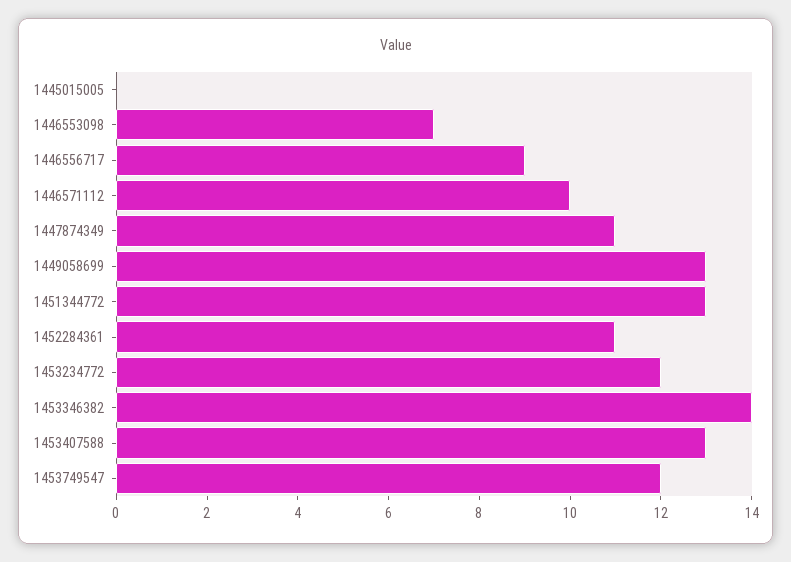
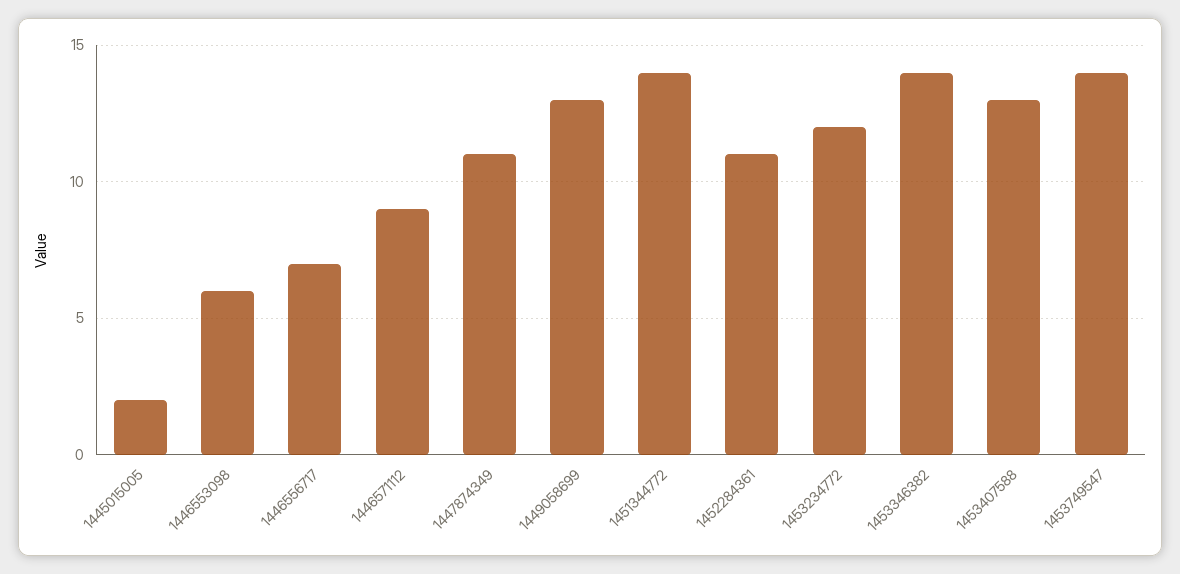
1445015005: 0 -> 2
1446553098: 7 -> 6
1446556717: 9 -> 7
1446571112: 10 -> 9
1451344772: 13 -> 14
1453749547: 12 -> 14

